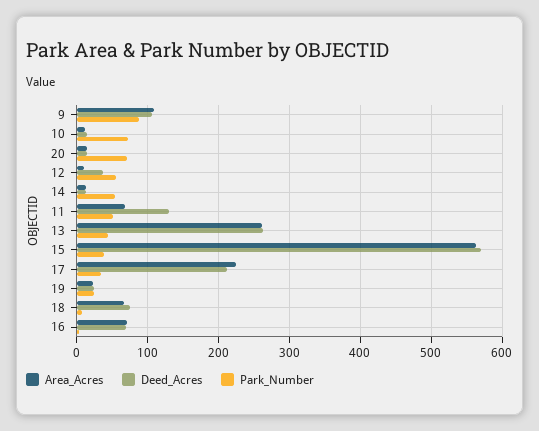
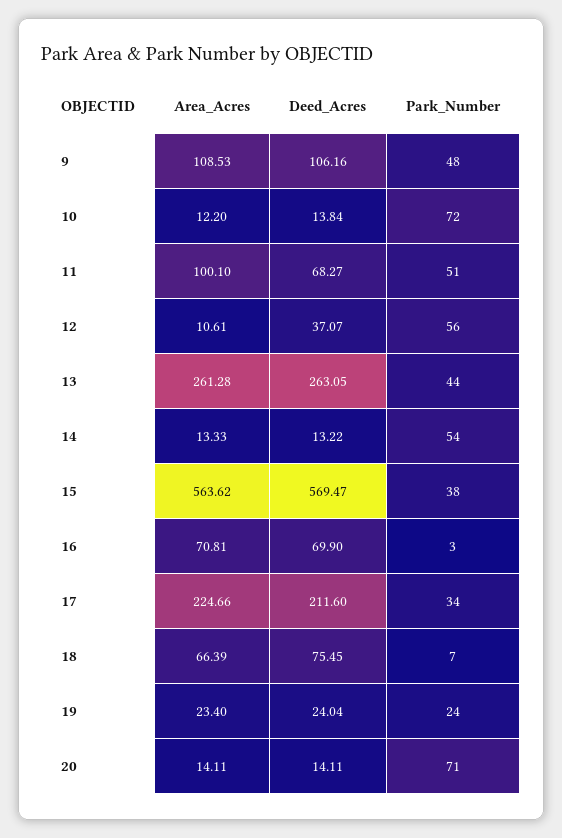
Park_Number, 9: 90 -> 48
Area_Acres, 11: 70 -> 100.1
Deed_Acres, 11: 130 -> 68.27

